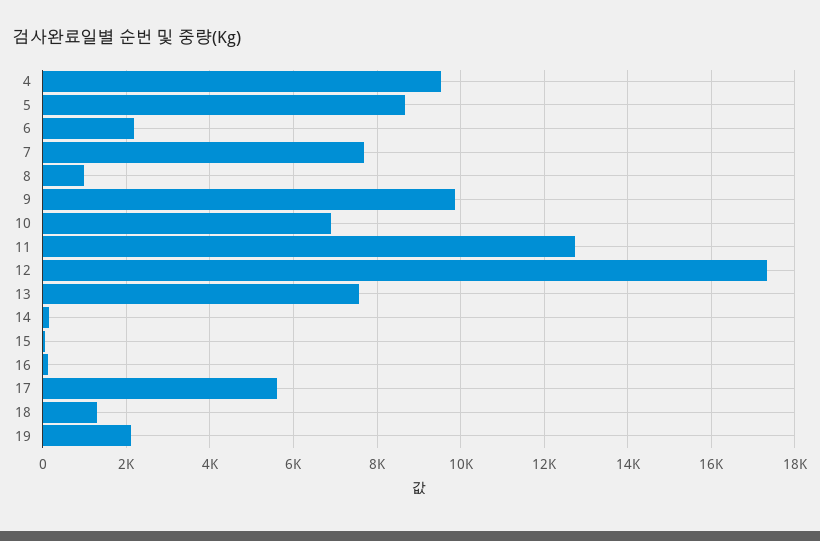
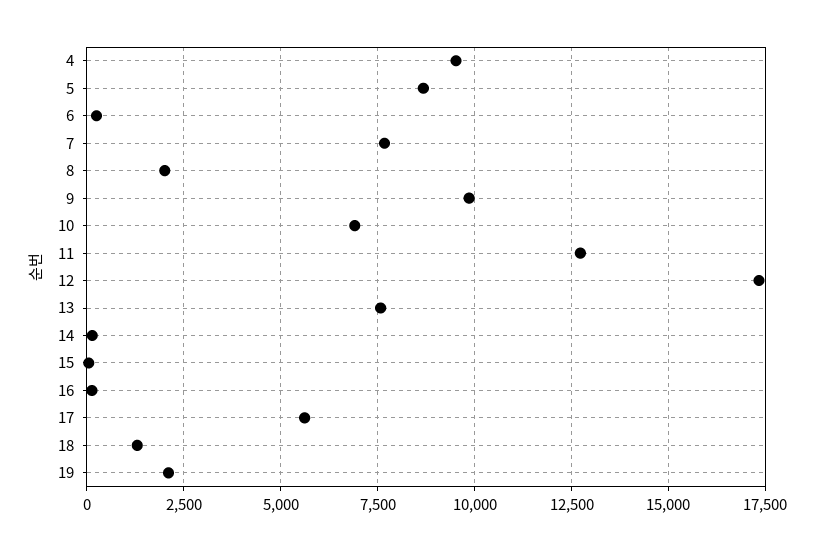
6: 2200 -> 250
8: 1000 -> 2000

